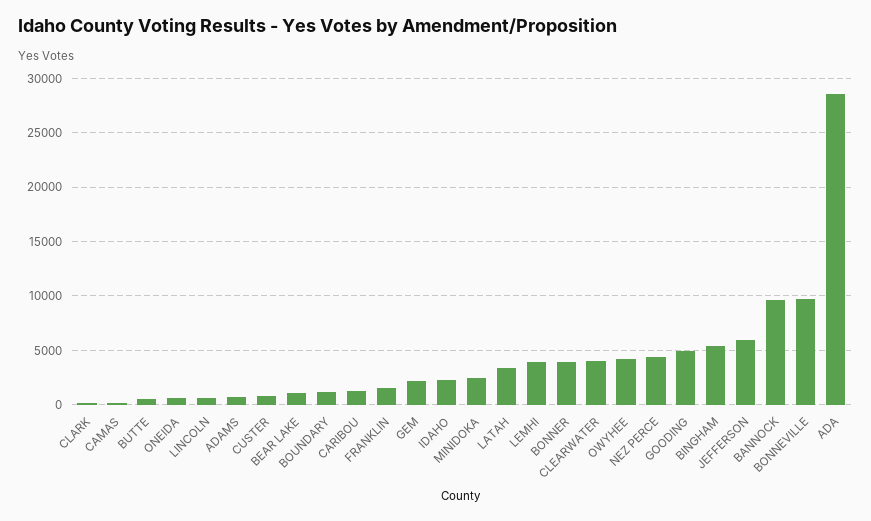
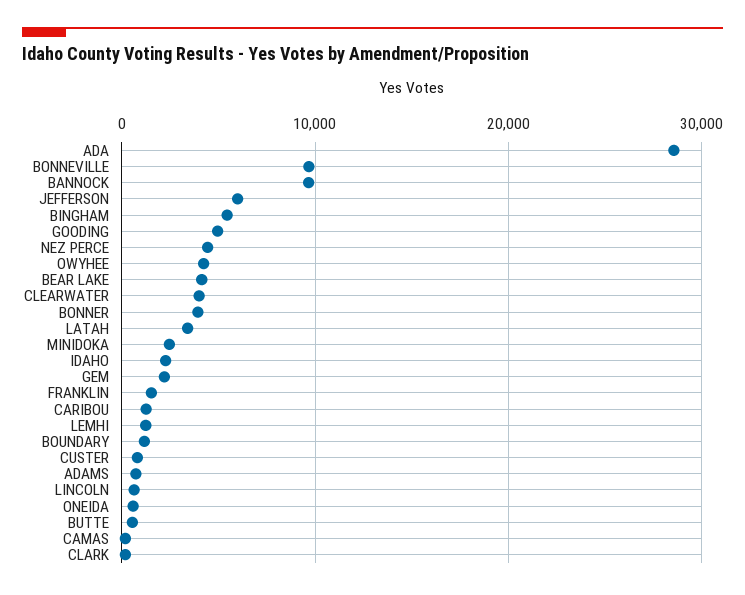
BEAR LAKE: 1000 -> 4000
LEMHI: 4000 -> 1000

